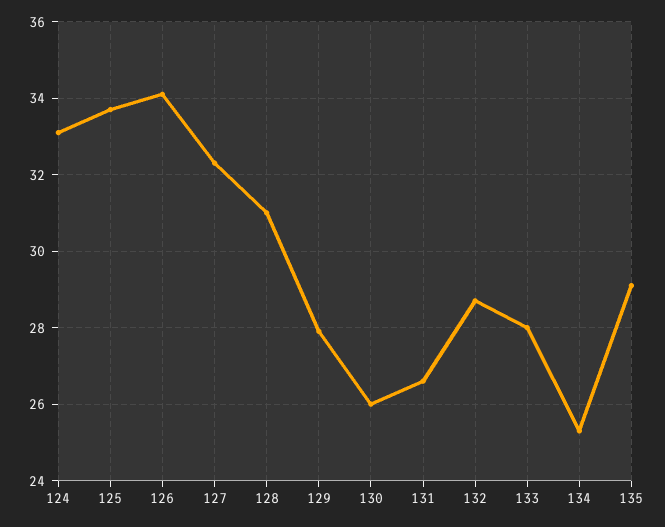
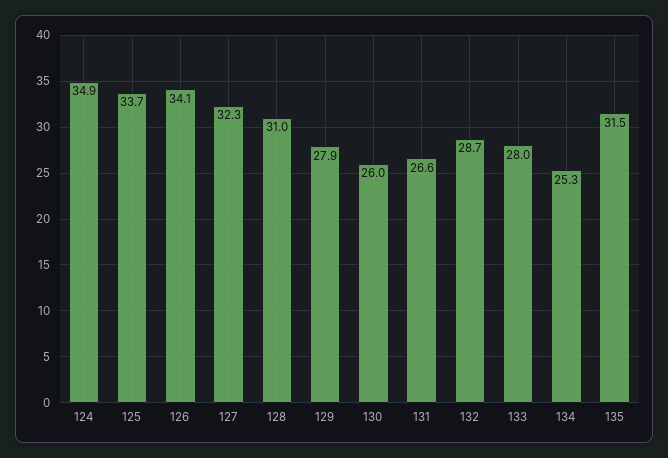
124: 33 -> 34.9
135: 29 -> 31.5

